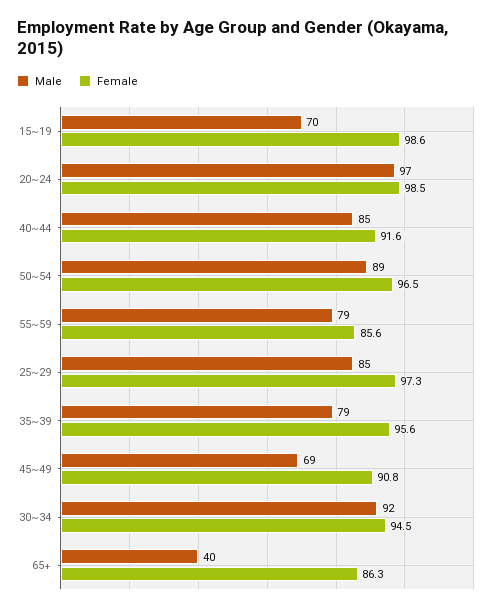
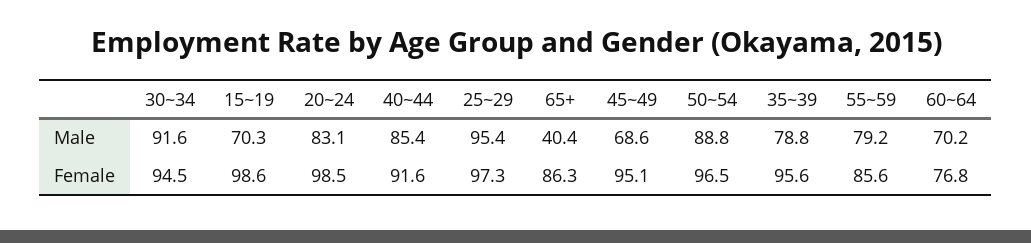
Male, 20~24: 97 -> 83.1
Male, 25~29: 85 -> 95.4
Female, 45~49: 90.8 -> 95.1
Male, 60~64: none -> 70.2
Female, 60~64: none -> 76.8

